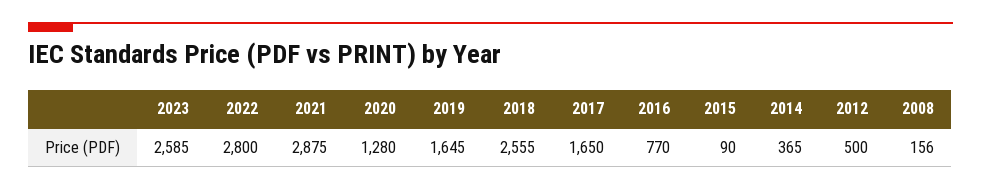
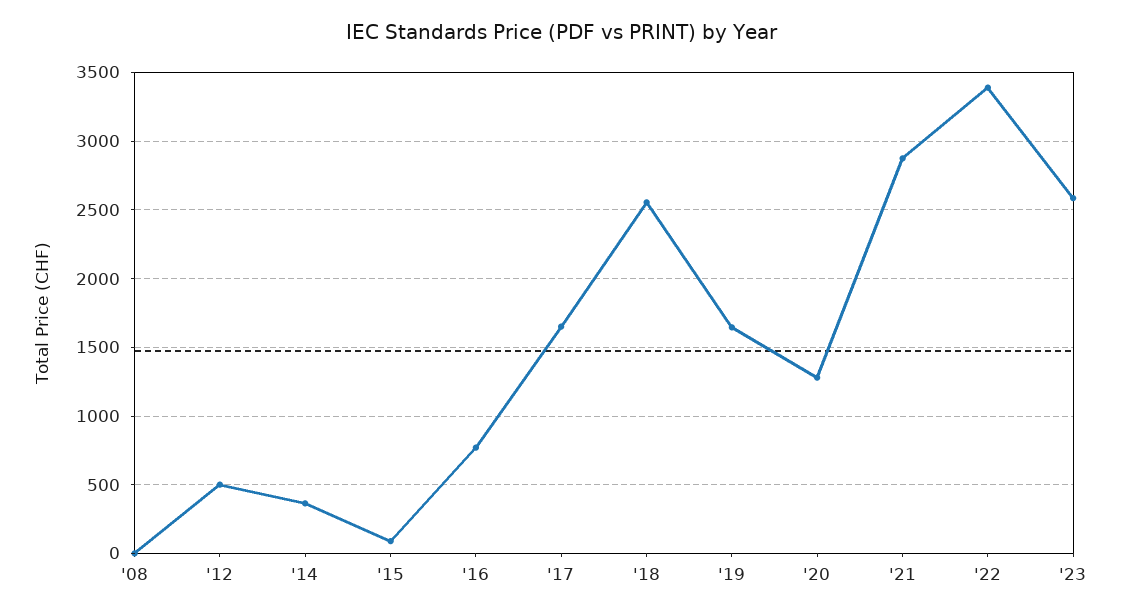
2022: 2800 -> 3400
2008: 156 -> 0

